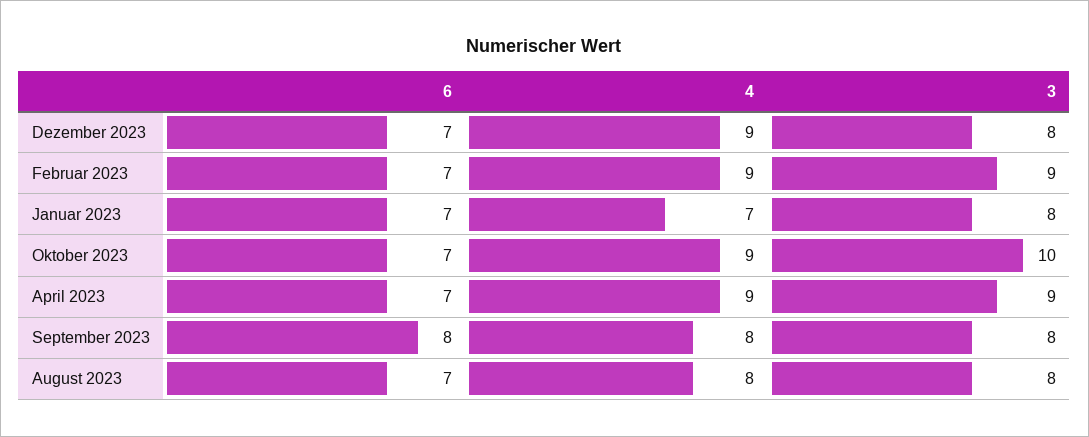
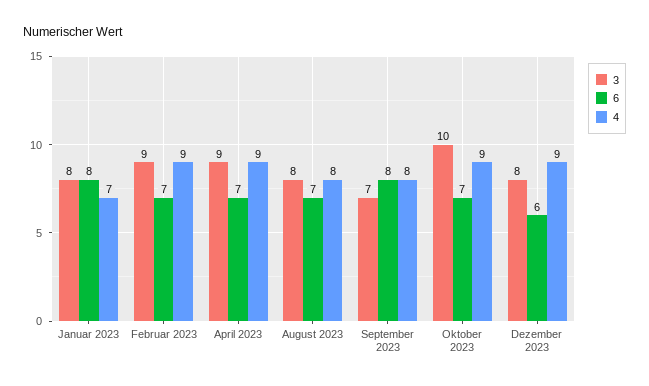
6, Dezember 2023: 7 -> 6
6, Januar 2023: 7 -> 8
3, September 2023: 8 -> 7

